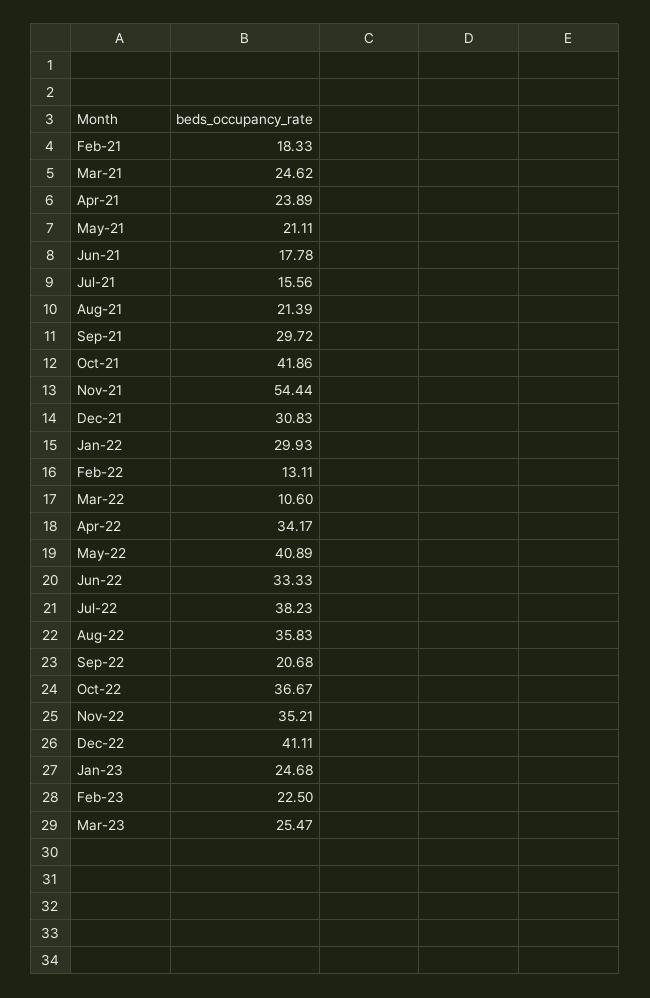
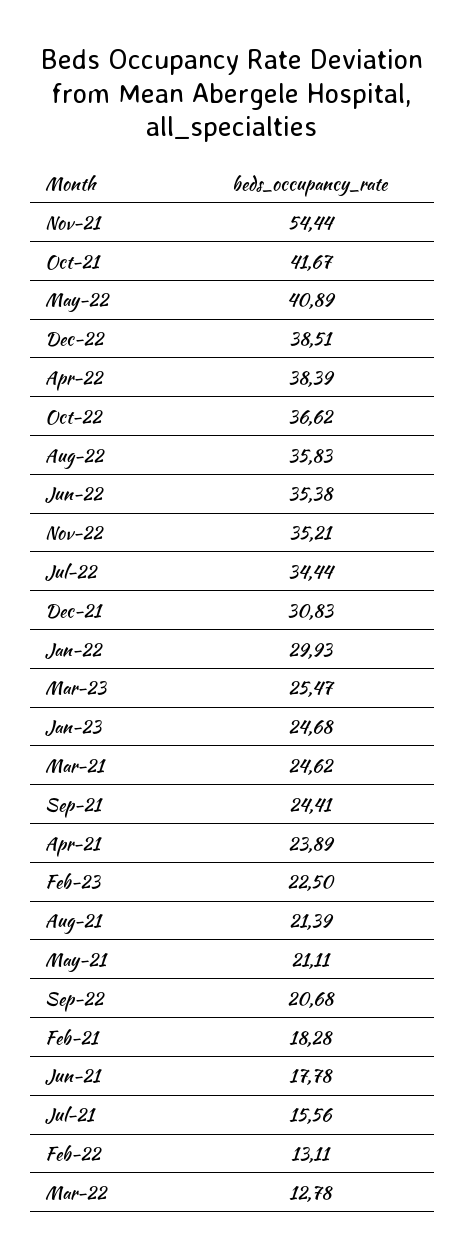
Feb-21: 18.33 -> 18.28
Sep-21: 29.72 -> 24.41
Oct-21: 41.86 -> 41.67
Mar-22: 10.6 -> 12.78
Apr-22: 34.17 -> 38.39
Jun-22: 33.33 -> 35.38
Jul-22: 38.23 -> 34.44
Oct-22: 36.67 -> 36.62
Dec-22: 41.11 -> 38.51

